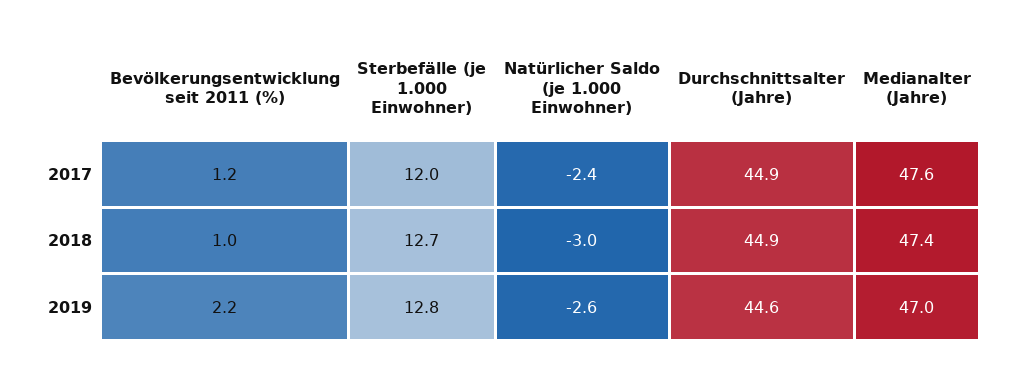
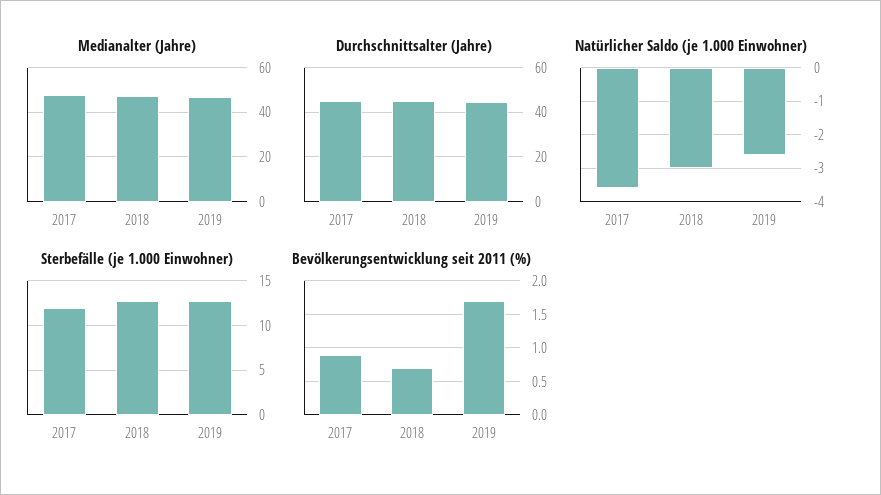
Bevölkerungsentwicklung seit 2011 (%), 2017: 1.2 -> 0.9
Natürlicher Saldo (je 1.000 Einwohner), 2017: -2.4 -> -3.5
Bevölkerungsentwicklung seit 2011 (%), 2018: 1 -> 0.7
Bevölkerungsentwicklung seit 2011 (%), 2019: 2.2 -> 1.7

